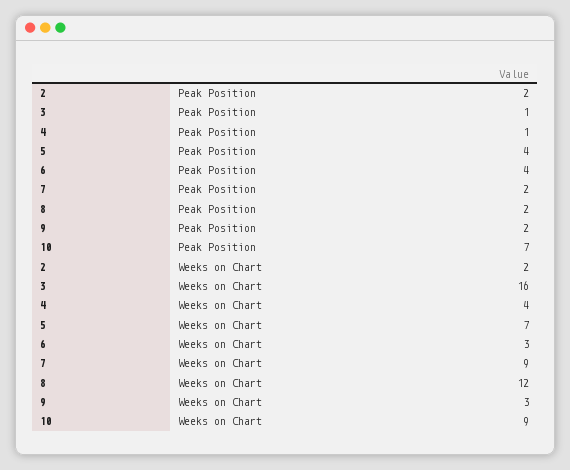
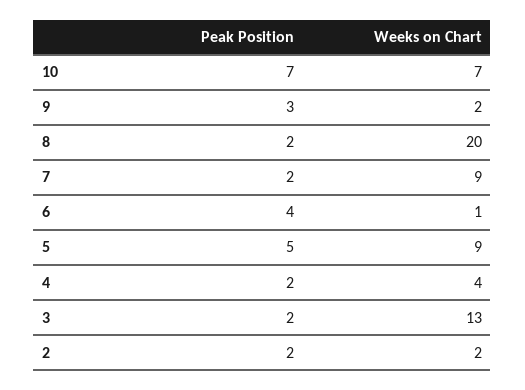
3, Peak Position: 1 -> 2
4, Peak Position: 1 -> 2
5, Peak Position: 4 -> 5
9, Peak Position: 2 -> 3
3, Weeks on Chart: 16 -> 13
5, Weeks on Chart: 7 -> 9
6, Weeks on Chart: 3 -> 1
8, Weeks on Chart: 12 -> 20
9, Weeks on Chart: 3 -> 2
10, Weeks on Chart: 9 -> 7

